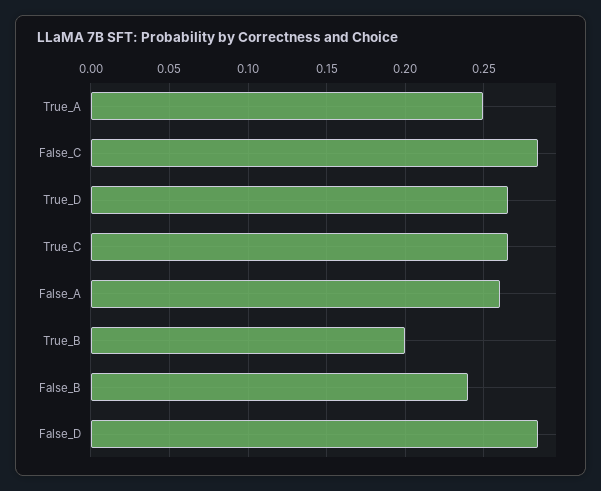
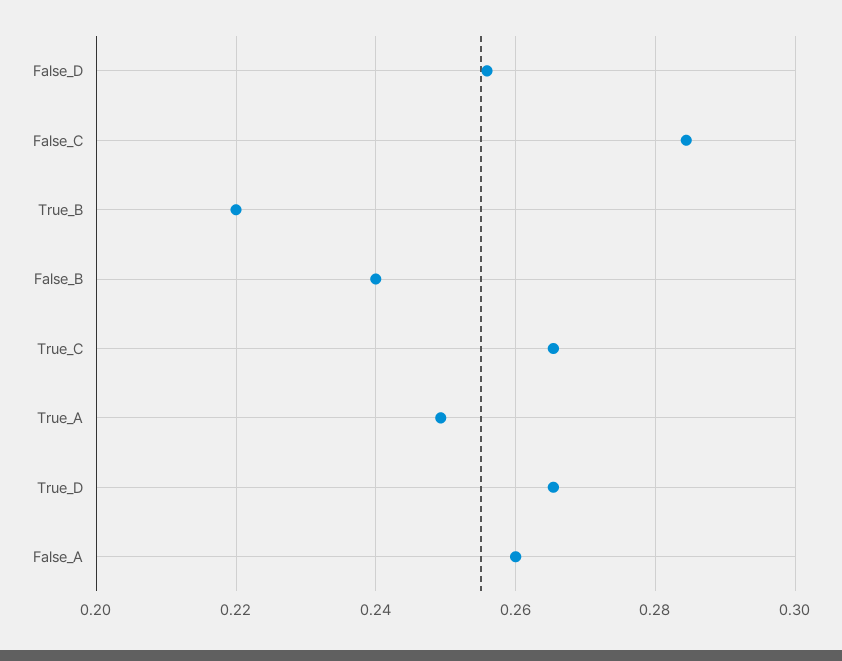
True_B: 0.2 -> 0.22
False_D: 0.285 -> 0.256

